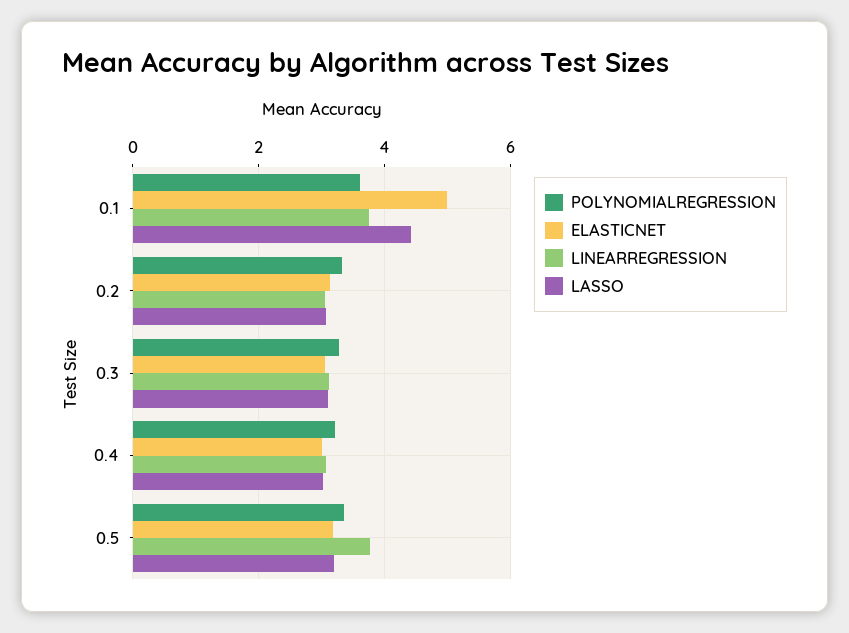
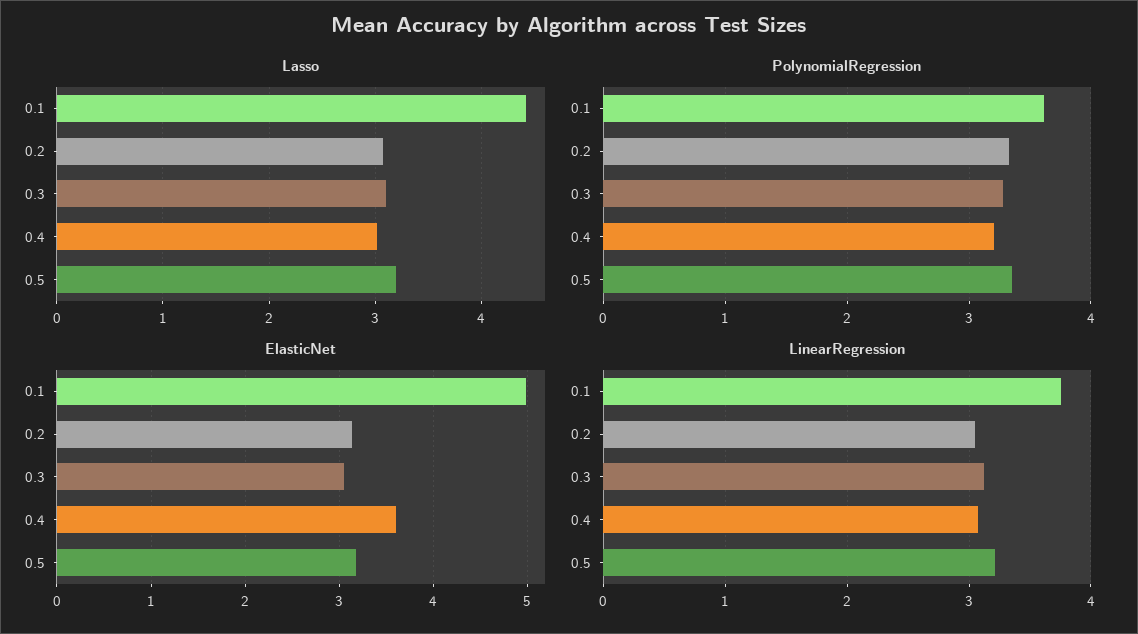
ELASTICNET, 0.4: 3 -> 3.6
LINEARREGRESSION, 0.5: 3.8 -> 3.2

